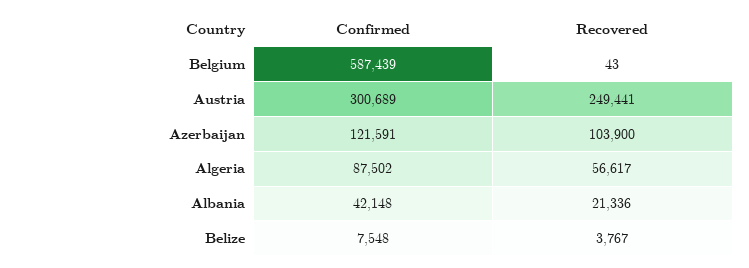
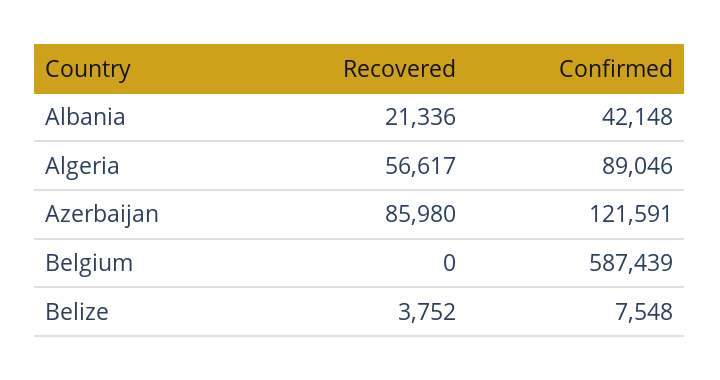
Recovered, Belgium: 43 -> 0
Confirmed, Austria: 300689 -> none
Recovered, Austria: 249441 -> none
Recovered, Azerbaijan: 103900 -> 85980
Confirmed, Algeria: 87502 -> 89046
Recovered, Belize: 3767 -> 3752

